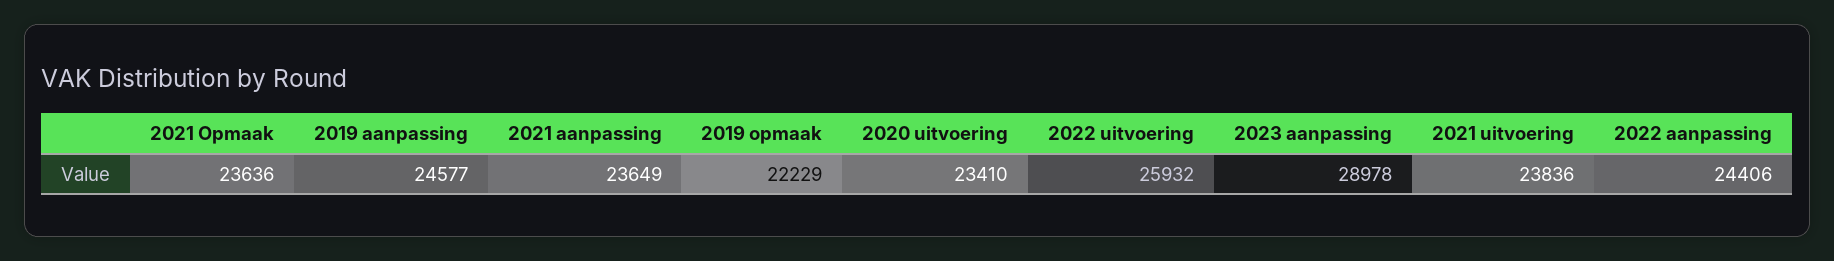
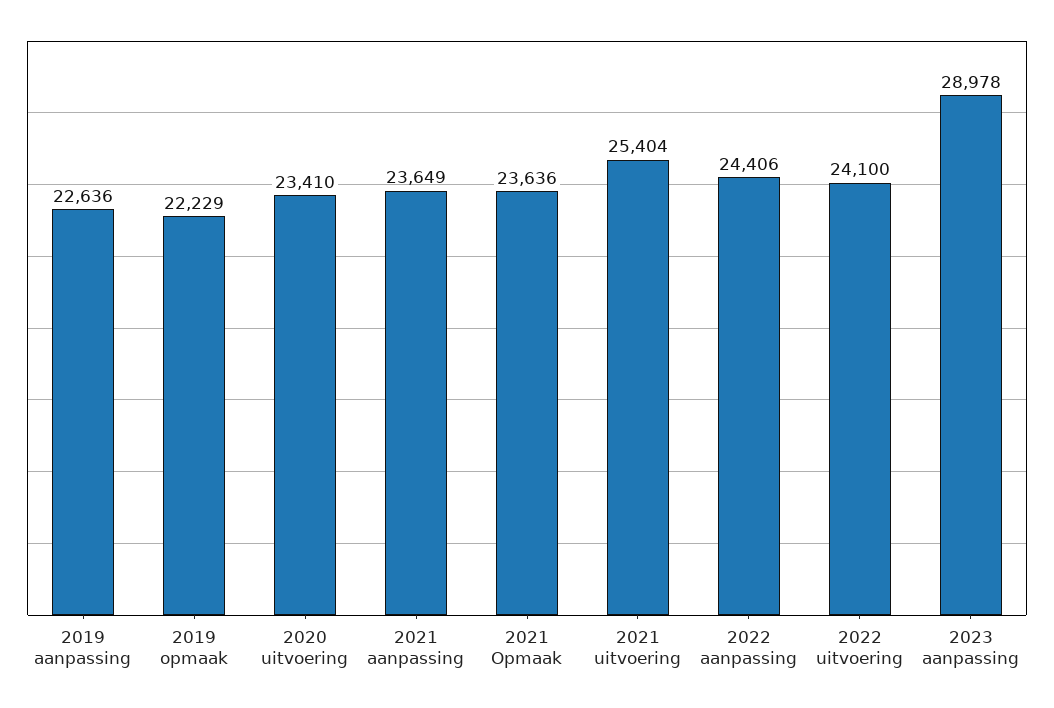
2019 aanpassing: 24577 -> 22636
2022 uitvoering: 25932 -> 24100
2021 uitvoering: 23836 -> 25404

